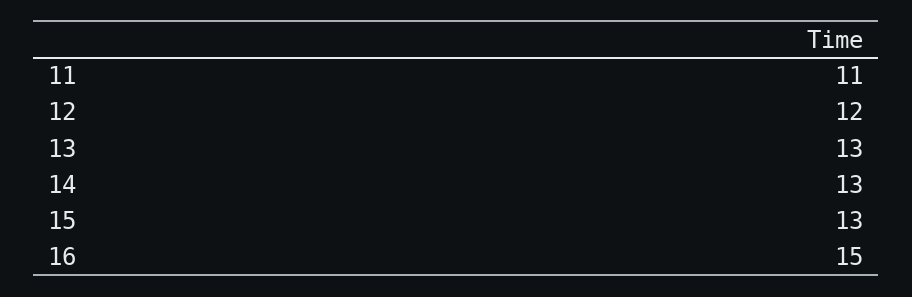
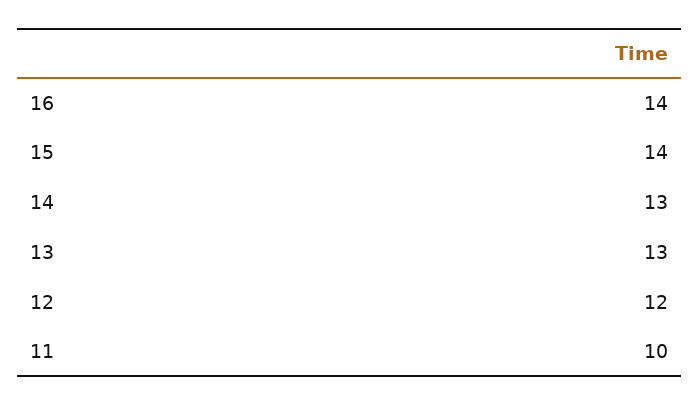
11: 11 -> 10
15: 13 -> 14
16: 15 -> 14

